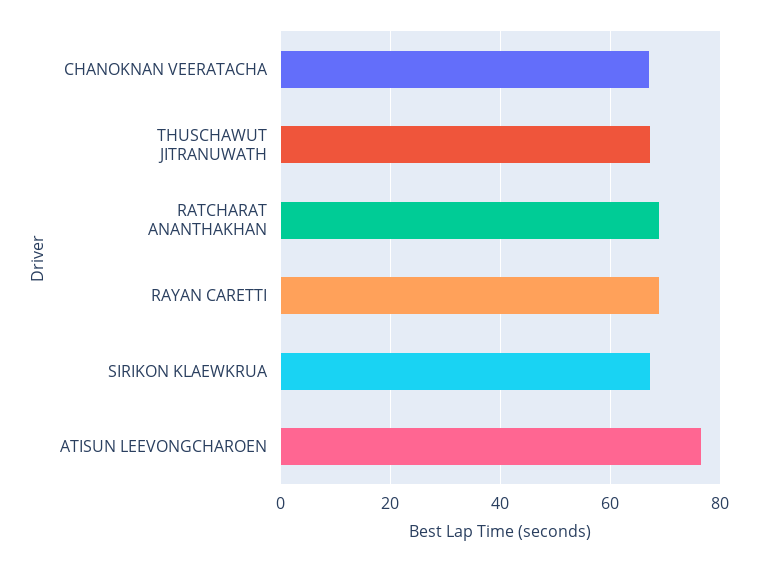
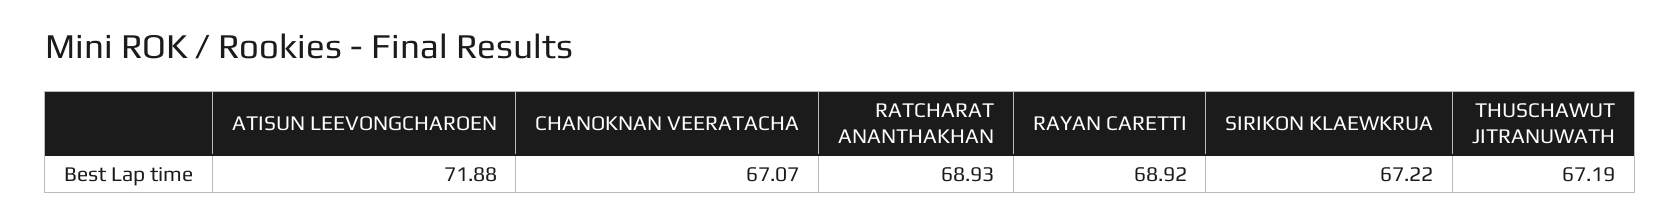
ATISUN LEEVONGCHAROEN: 76 -> 71.88

